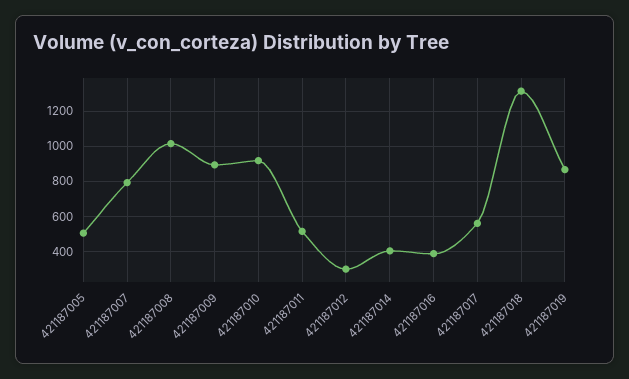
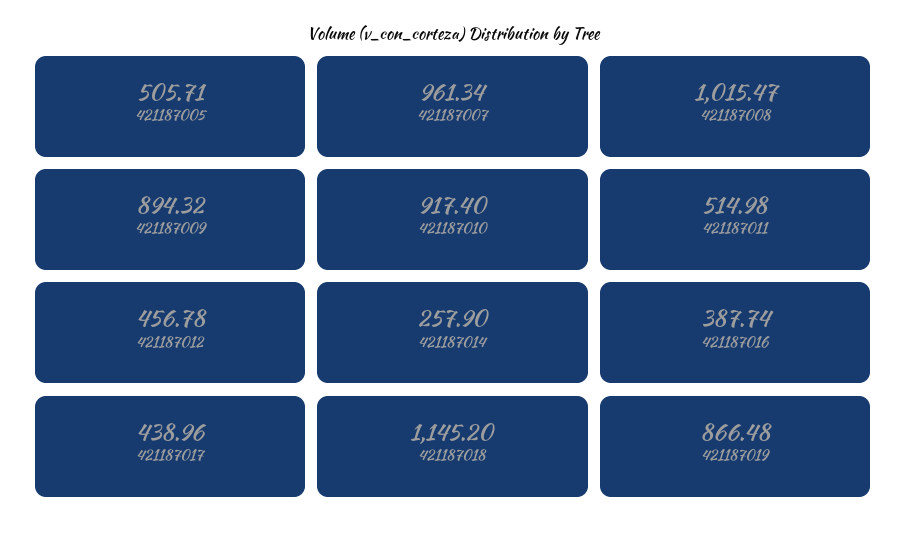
421187007: 800 -> 961.34
421187012: 300 -> 456.78
421187014: 400 -> 257.9
421187017: 550 -> 438.96
421187018: 1300 -> 1145.2

